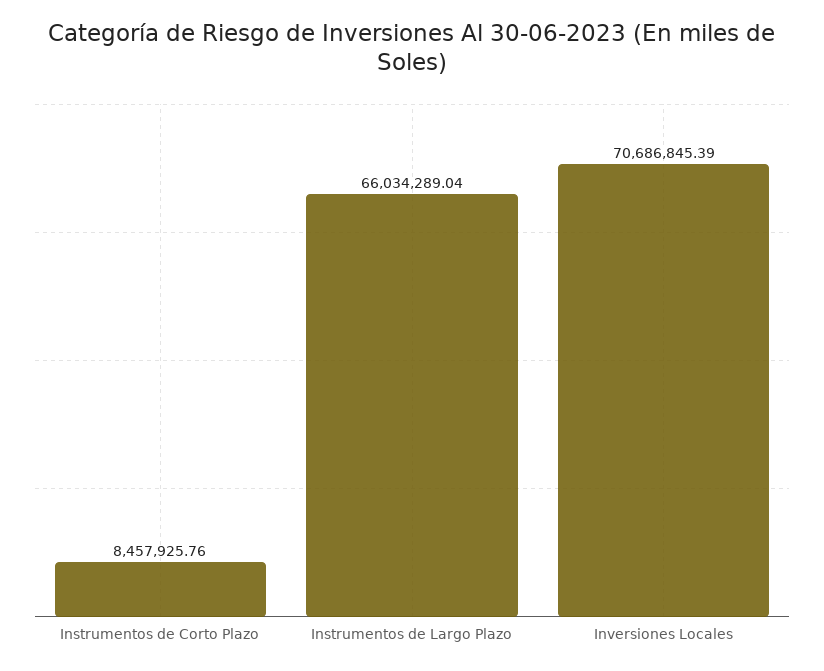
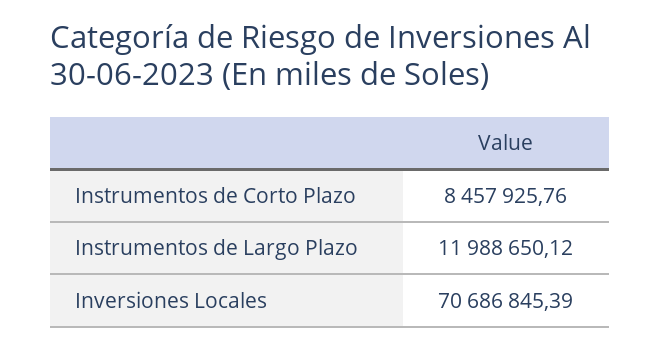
Instrumentos de Largo Plazo: 66034289.04 -> 11988650.12

